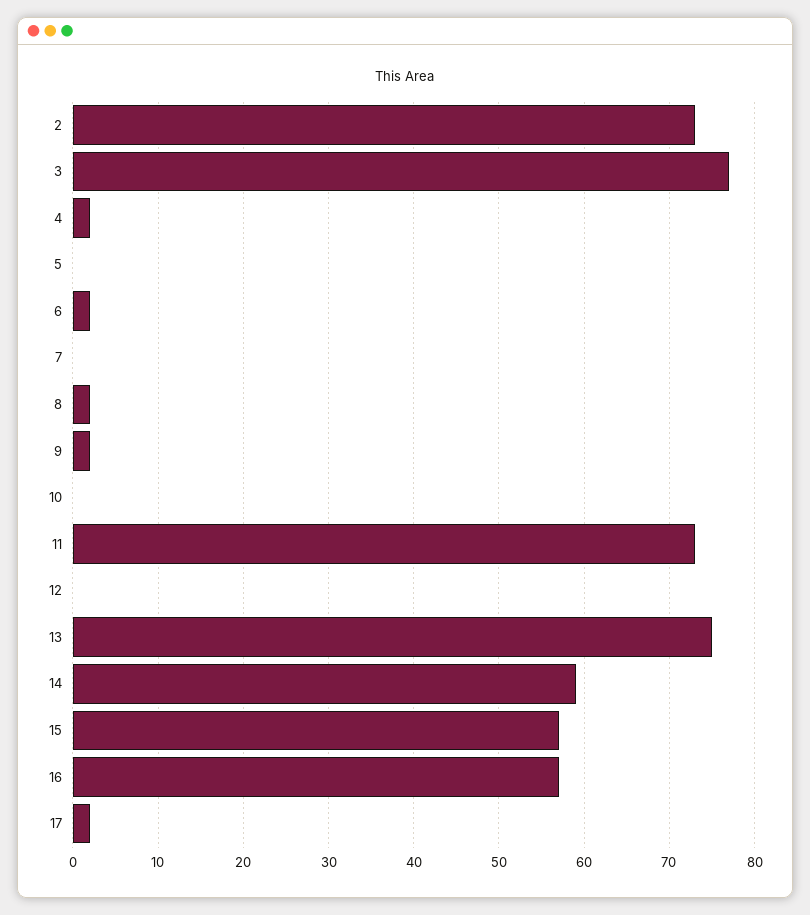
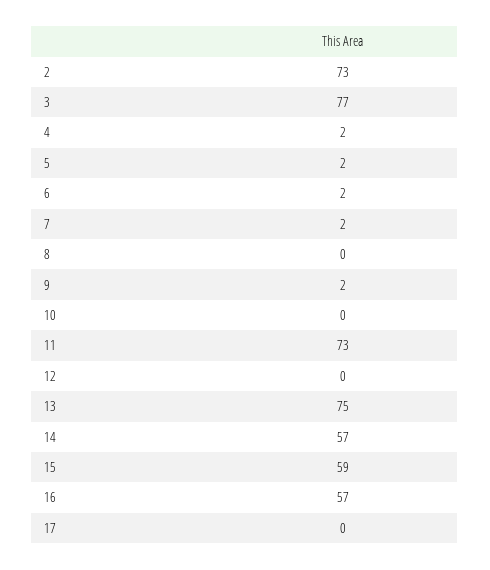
5: 0 -> 2
7: 0 -> 2
8: 2 -> 0
14: 59 -> 57
15: 57 -> 59
17: 2 -> 0

